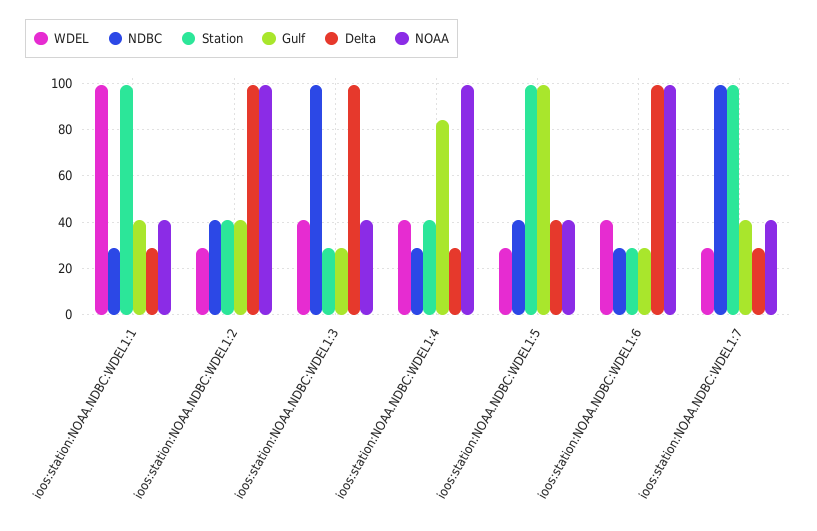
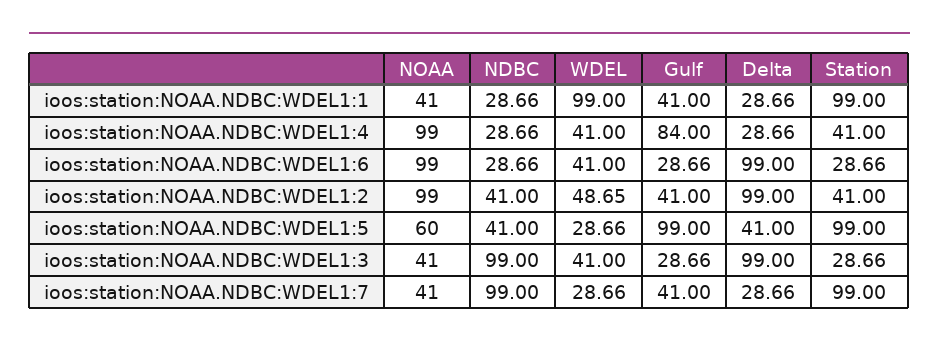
WDEL, ioos:station:NOAA.NDBC:WDEL1:2: 30 -> 48.65
NOAA, ioos:station:NOAA.NDBC:WDEL1:5: 40 -> 60

